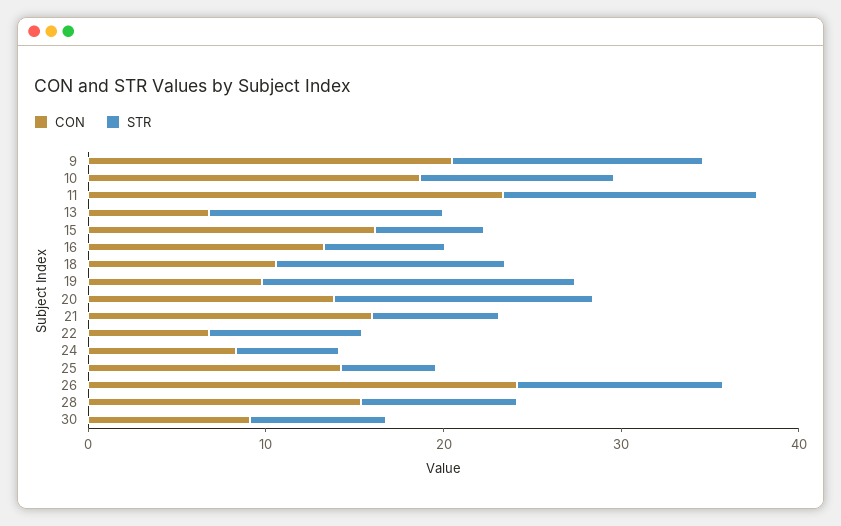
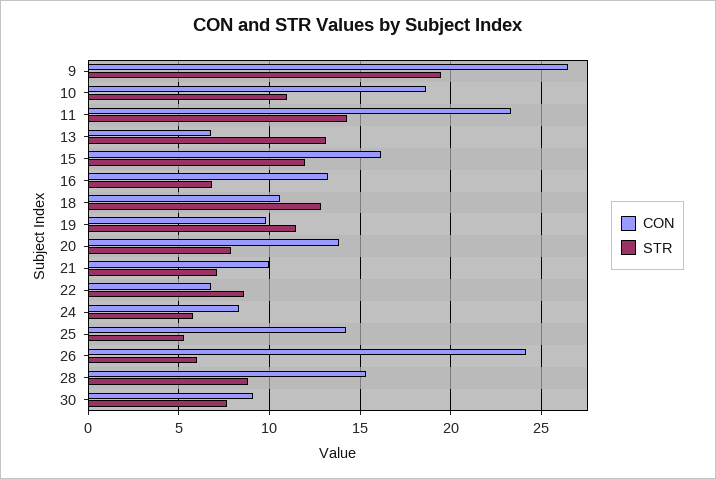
CON, 9: 20 -> 26.5
STR, 9: 14 -> 19.5
STR, 15: 6 -> 12
STR, 19: 18 -> 11.5
STR, 20: 14 -> 8
CON, 21: 16 -> 10
STR, 26: 12 -> 6

